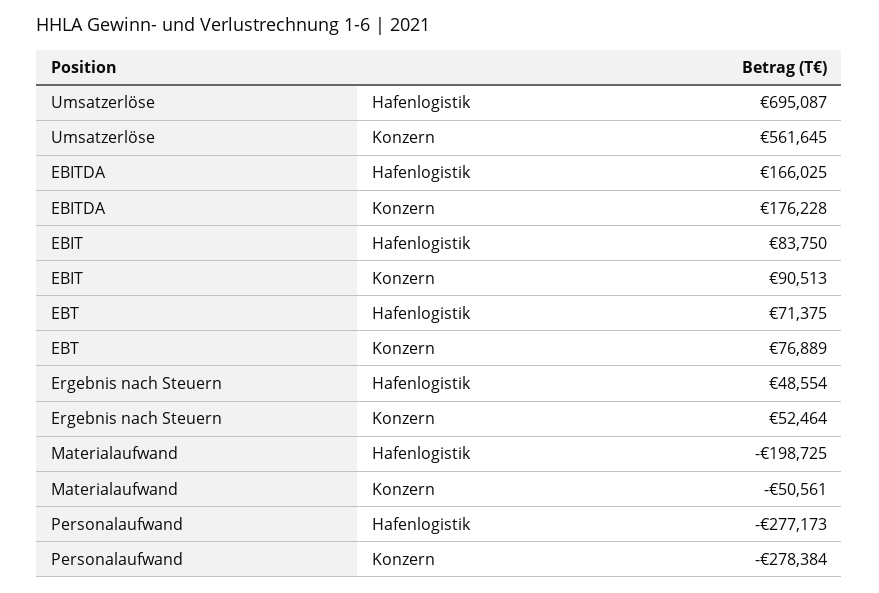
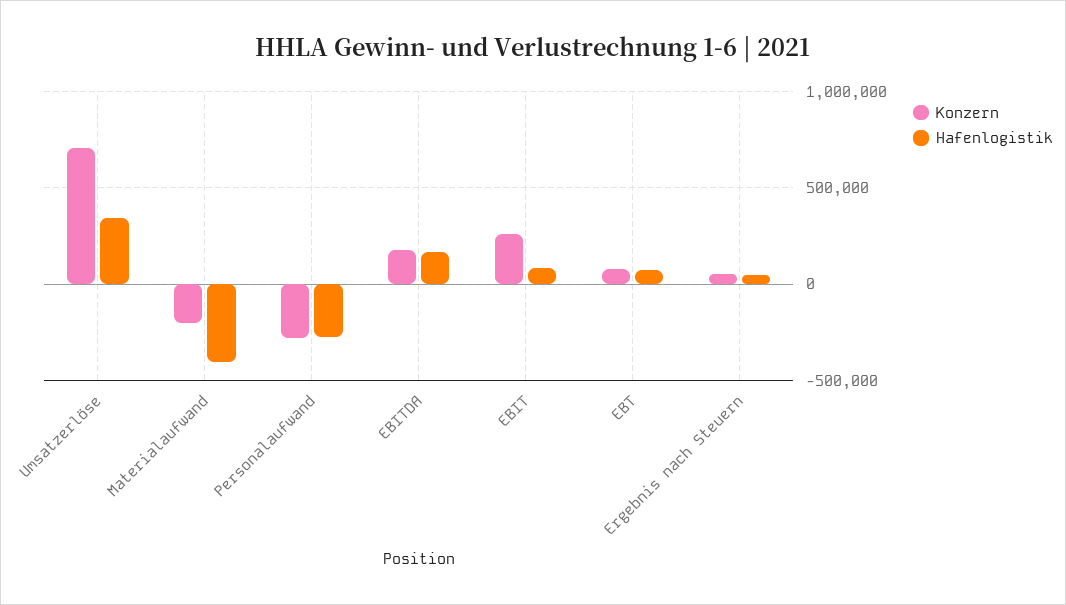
Hafenlogistik, Umsatzerlöse: 695087 -> 350000
Konzern, Umsatzerlöse: 561645 -> 700000
Konzern, EBIT: 90513 -> 250000
Hafenlogistik, Materialaufwand: -198725 -> -400000
Konzern, Materialaufwand: -50561 -> -200000

